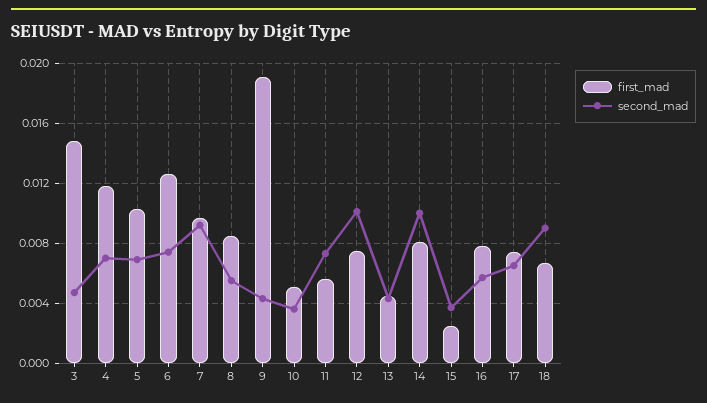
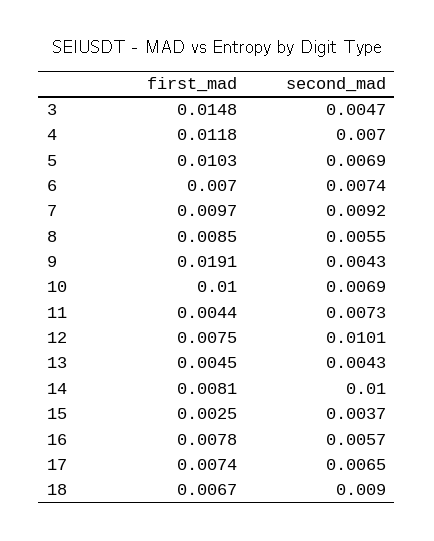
first_mad, 6: 0.0125 -> 0.007
first_mad, 10: 0.005 -> 0.01
second_mad, 10: 0.0035 -> 0.0069
first_mad, 11: 0.0055 -> 0.0044

